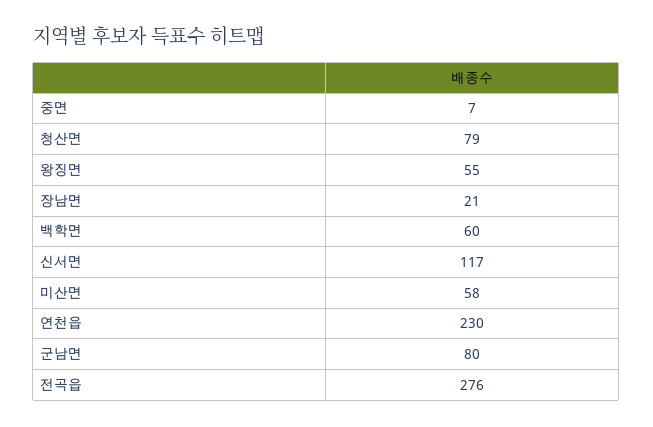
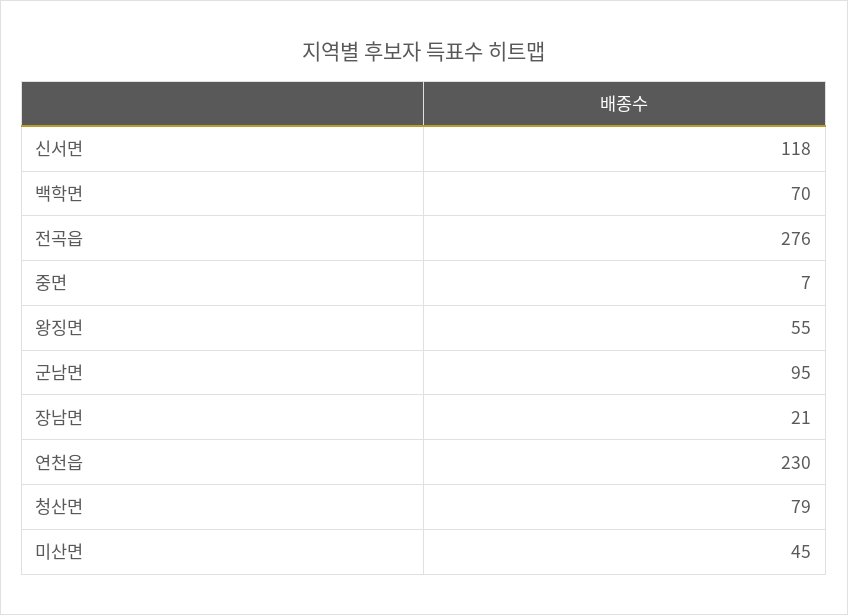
백학면: 60 -> 70
신서면: 117 -> 118
미산면: 58 -> 45
군남면: 80 -> 95

